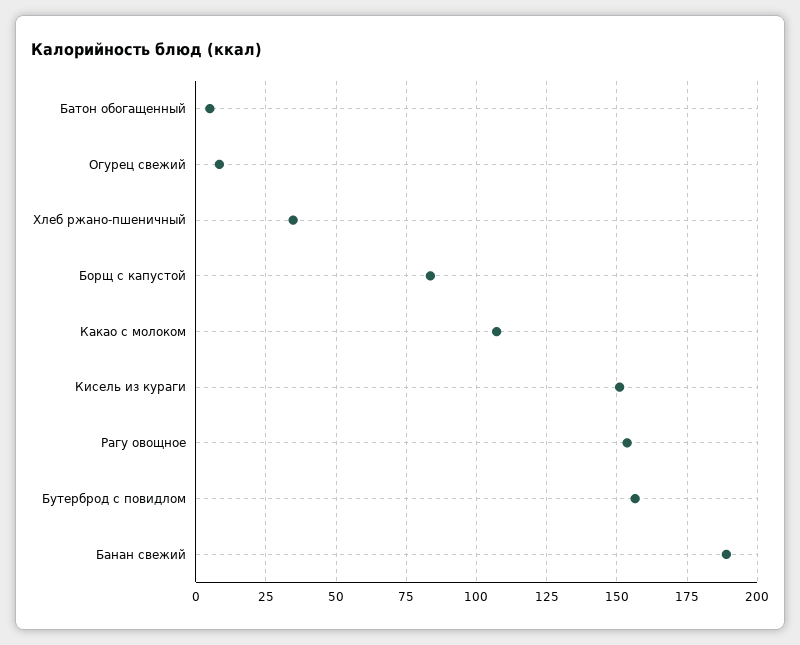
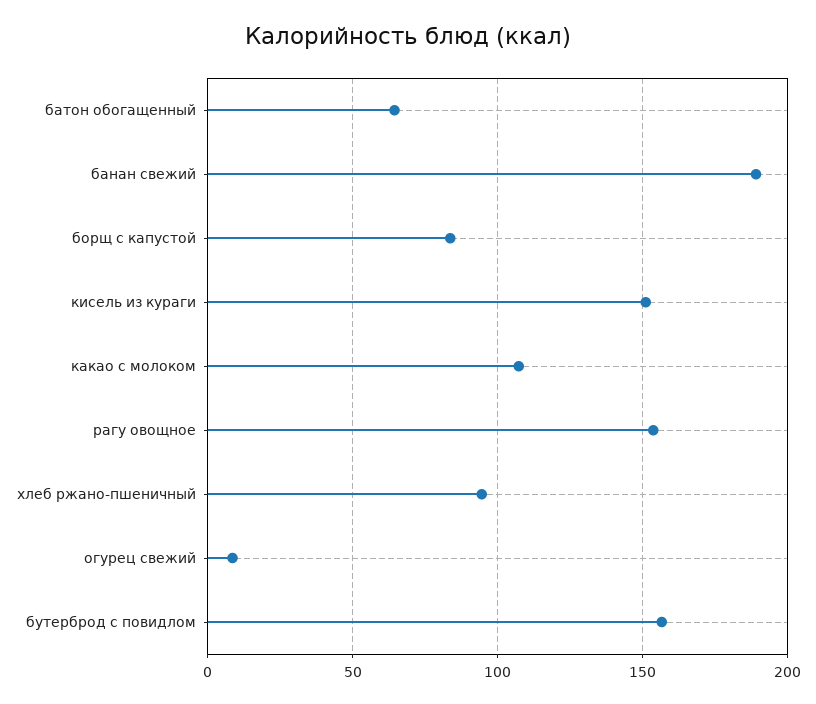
Батон обогащенный: 5 -> 65
Хлеб ржано-пшеничный: 35 -> 95

